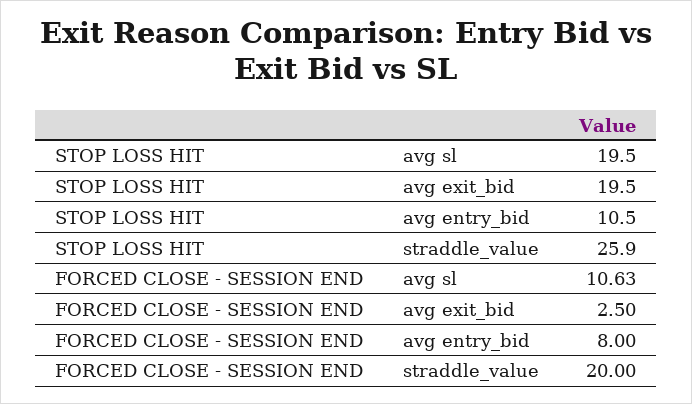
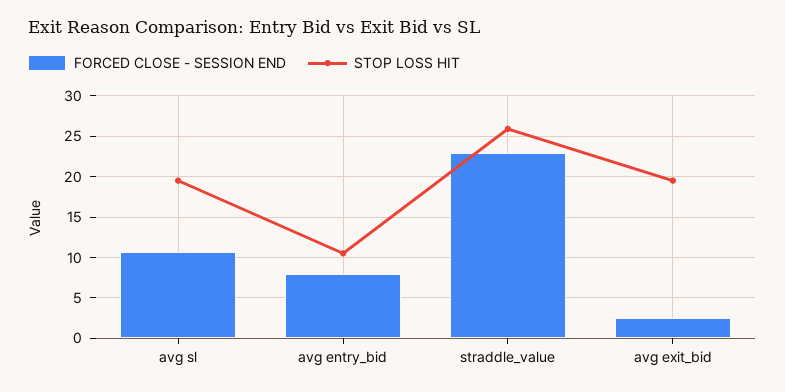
FORCED CLOSE - SESSION END, straddle_value: 20 -> 23

